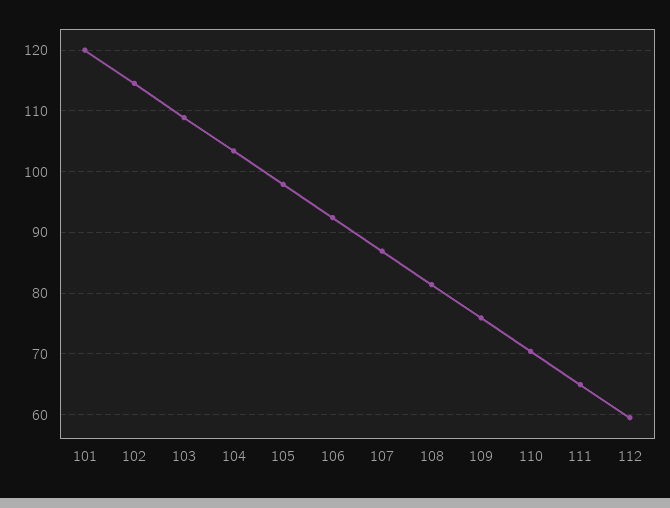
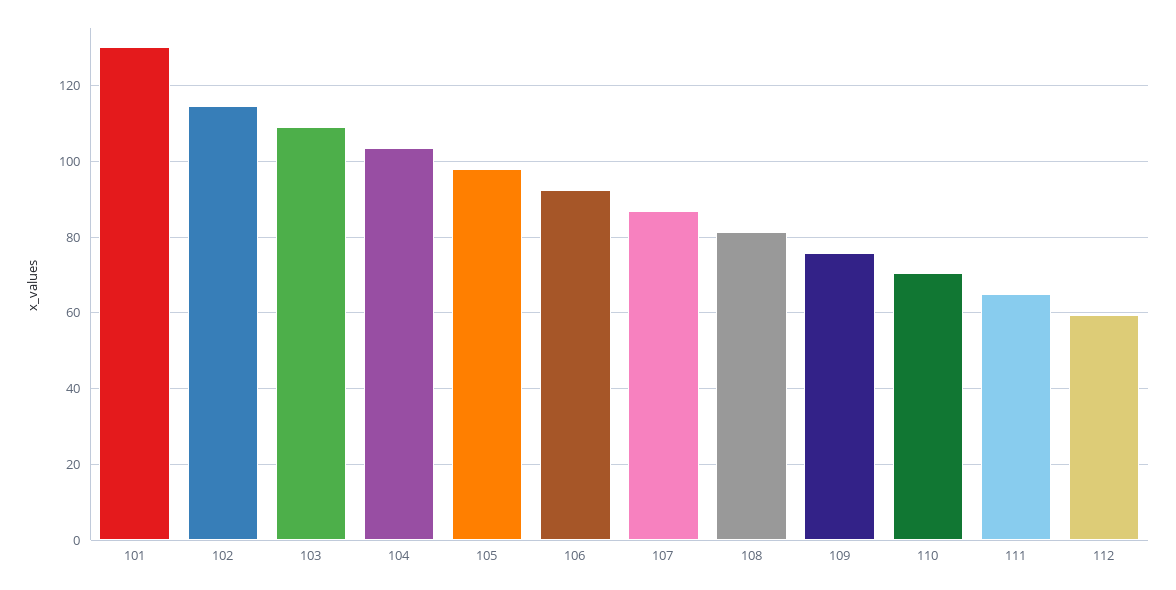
101: 120 -> 130

